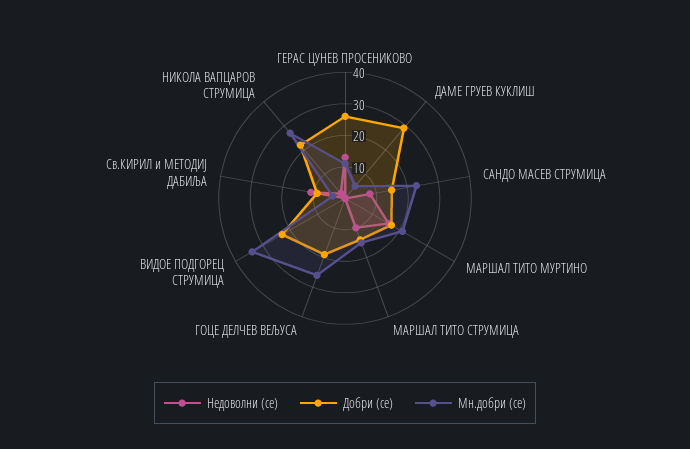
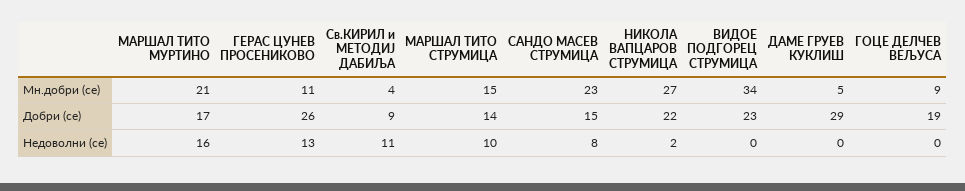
Мн.добри (се), ГОЦЕ ДЕЛЧЕВ ВЕЉУСА: 25 -> 9

